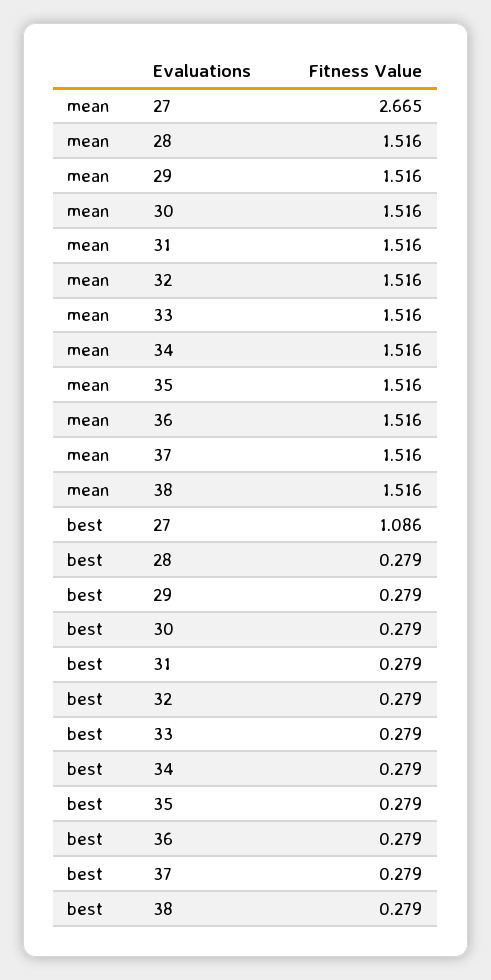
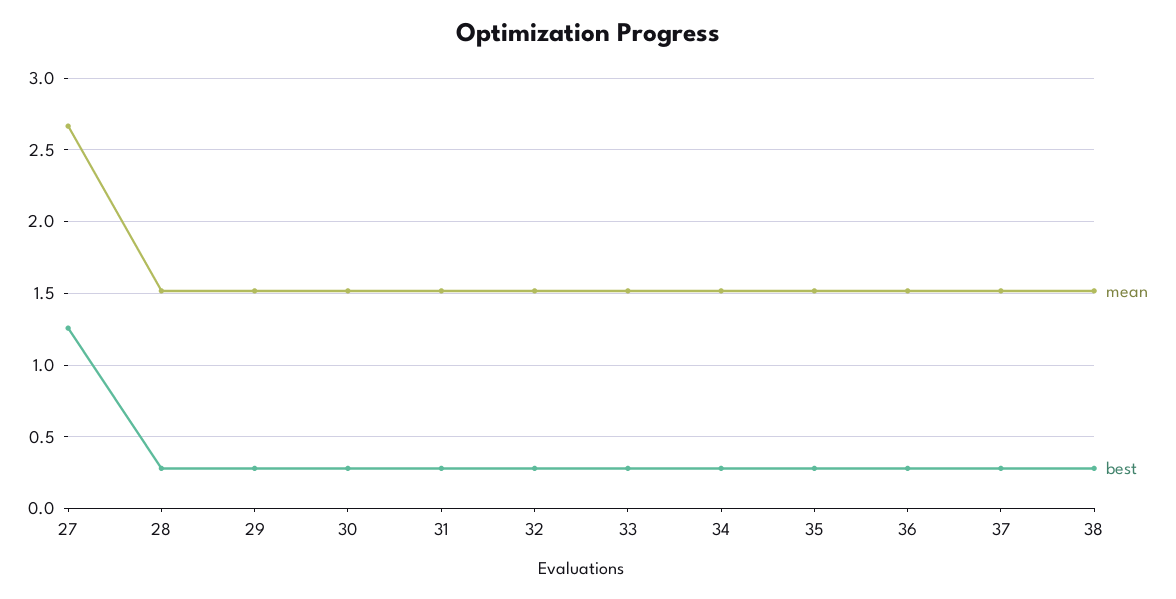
best, 27: 1.086 -> 1.25

